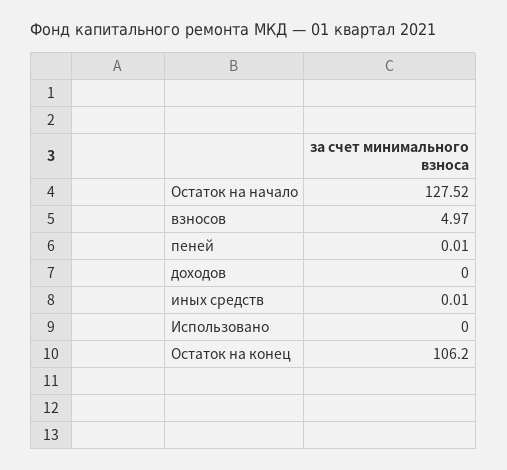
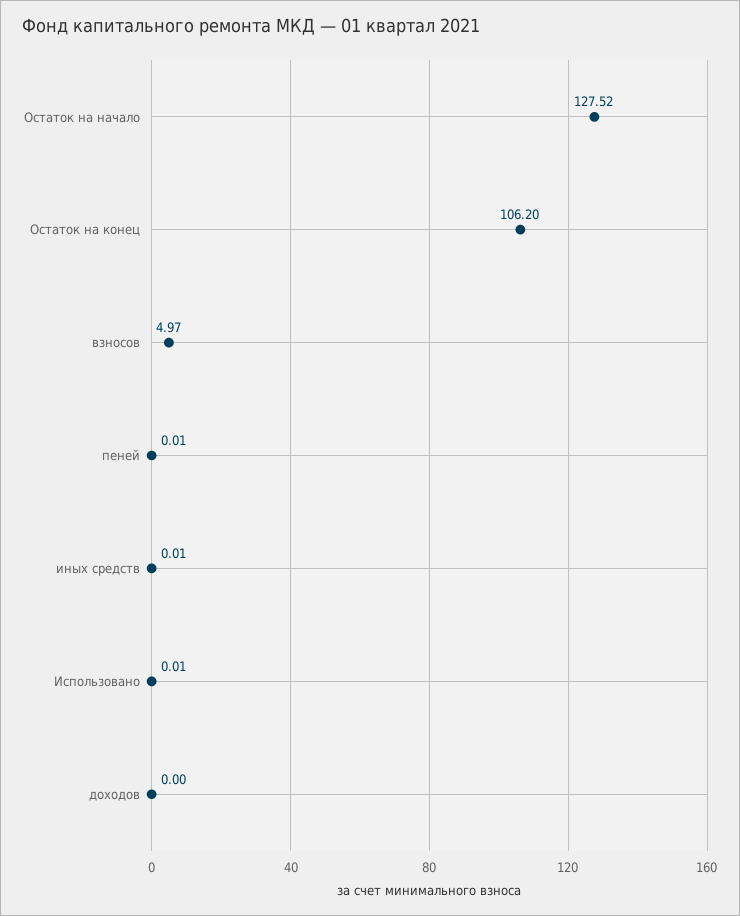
Использовано: 0 -> 0.01

